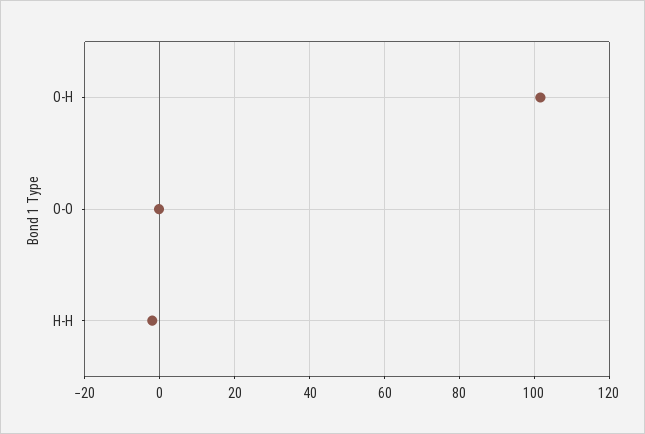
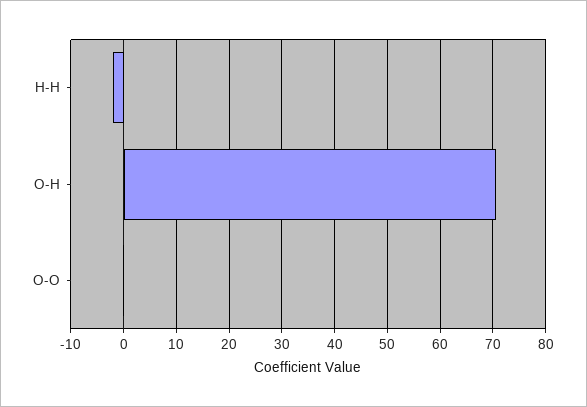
O-H: 102 -> 70

